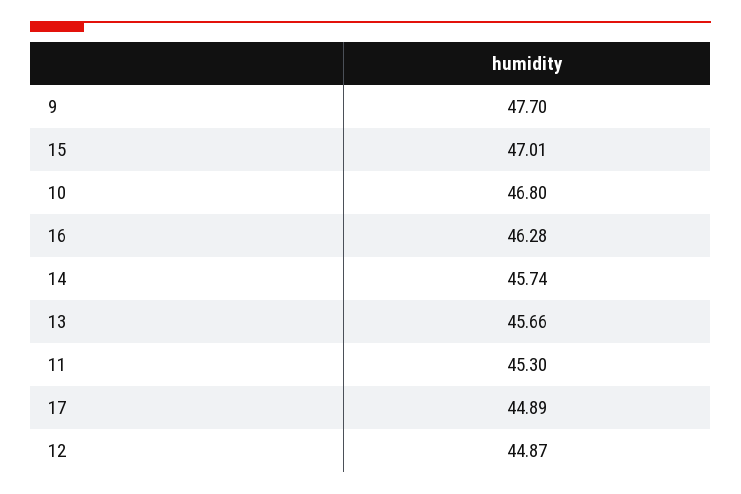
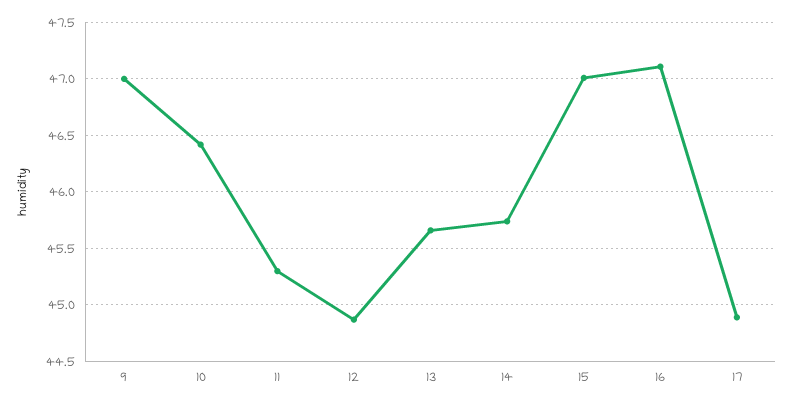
9: 47.7 -> 47
10: 46.8 -> 46.4
16: 46.28 -> 47.1

